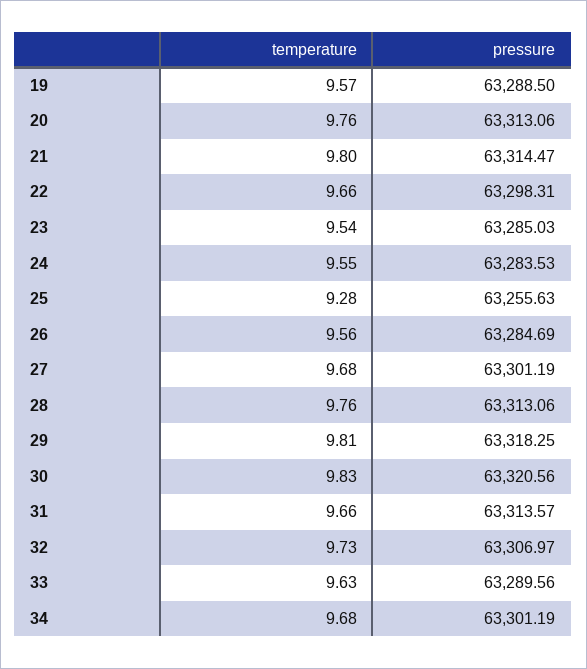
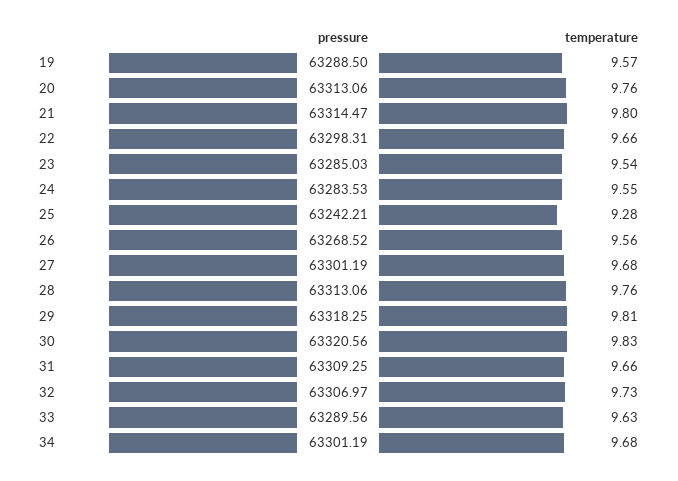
pressure, 25: 63255.63 -> 63242.21
pressure, 26: 63284.69 -> 63268.52
pressure, 31: 63313.57 -> 63309.25

